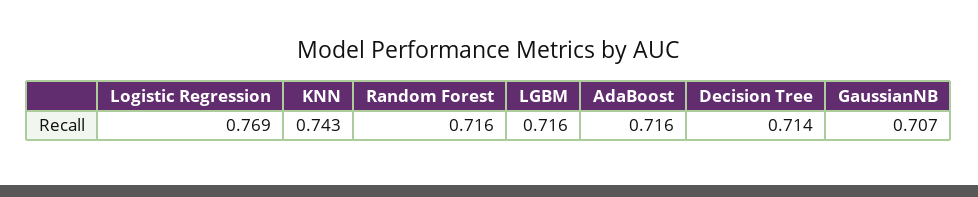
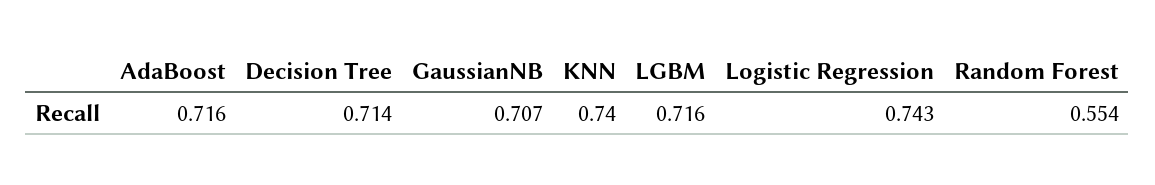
Logistic Regression: 0.769 -> 0.743
KNN: 0.743 -> 0.74
Random Forest: 0.716 -> 0.554

